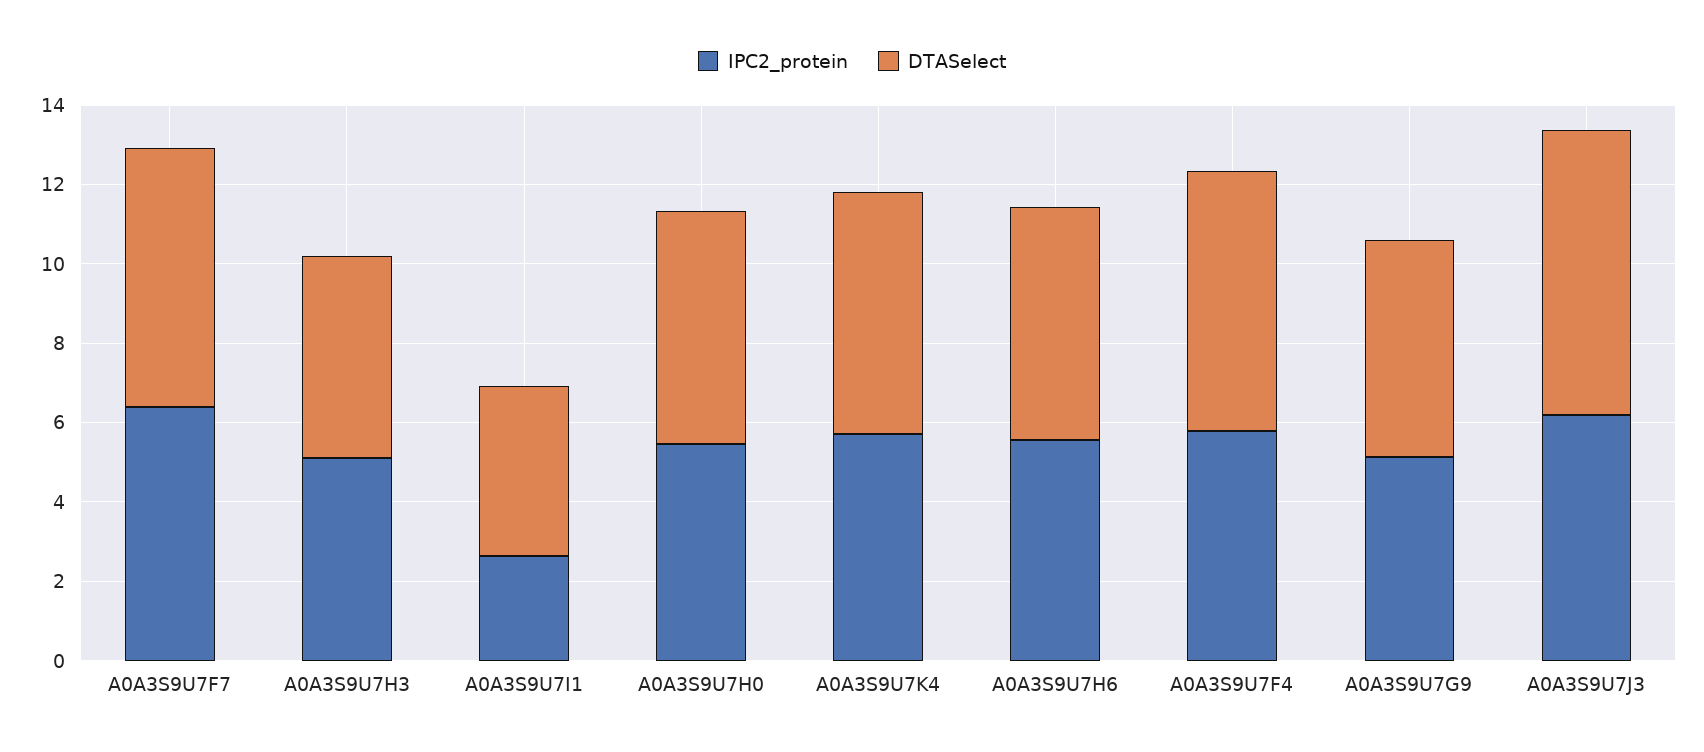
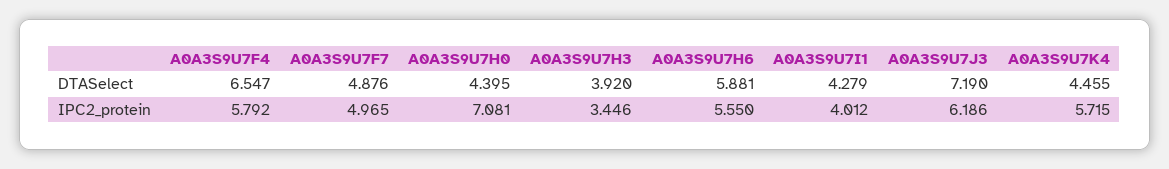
IPC2_protein, A0A3S9U7F7: 6.5 -> 4.965
DTASelect, A0A3S9U7F7: 6.5 -> 4.876
IPC2_protein, A0A3S9U7H3: 5 -> 3.446
DTASelect, A0A3S9U7H3: 5 -> 3.92
IPC2_protein, A0A3S9U7I1: 2.5 -> 4.012
IPC2_protein, A0A3S9U7H0: 5.5 -> 7.081
DTASelect, A0A3S9U7H0: 6 -> 4.395
DTASelect, A0A3S9U7K4: 6 -> 4.455
IPC2_protein, A0A3S9U7G9: 5 -> none
DTASelect, A0A3S9U7G9: 5.5 -> none

